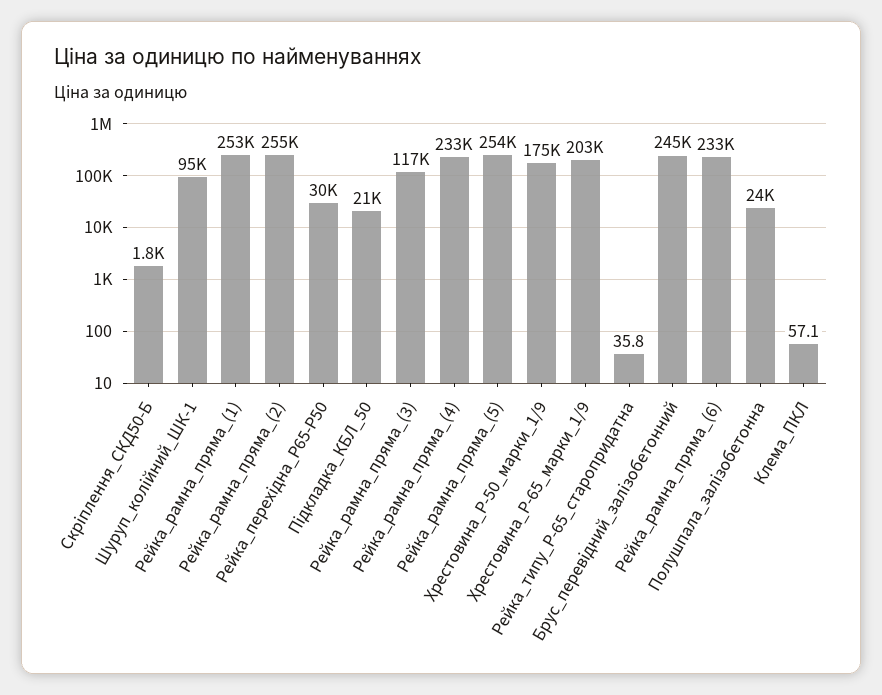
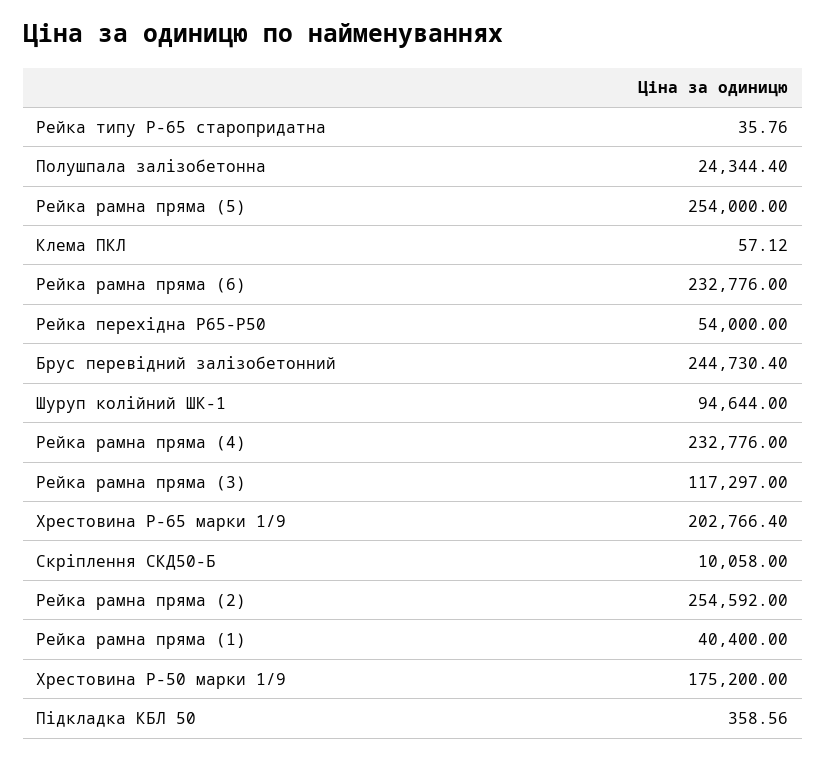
Скріплення_СКД50-Б: 1800 -> 10058
Рейка_рамна_пряма_(1): 253000 -> 40400
Рейка_перехідна_Р65-Р50: 30000 -> 54000
Підкладка_КБЛ_50: 21000 -> 358.56

